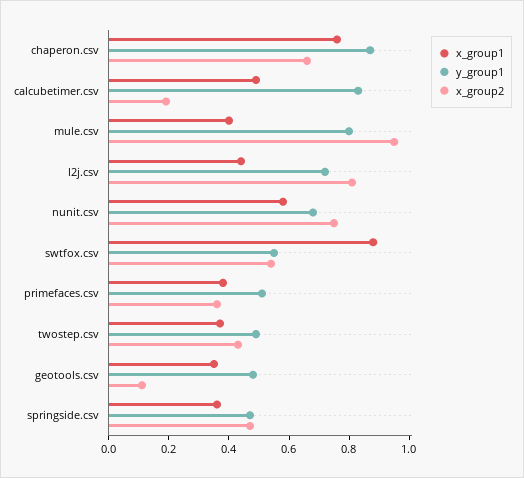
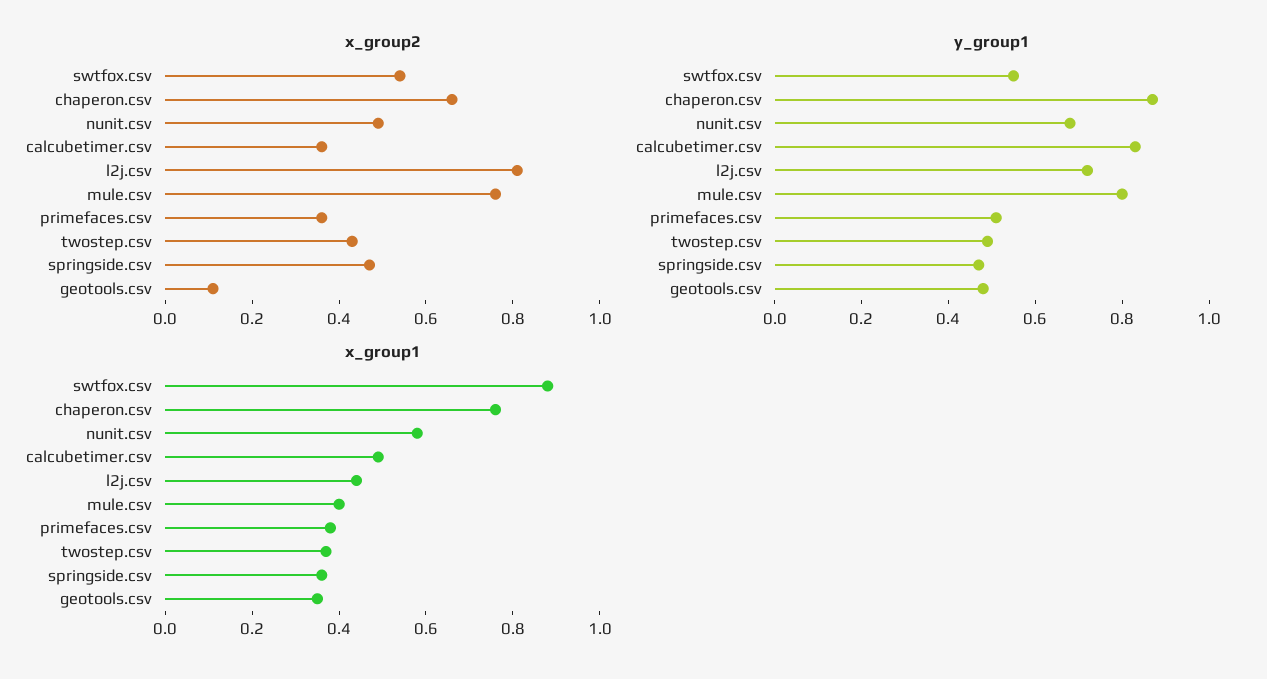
x_group2, calcubetimer.csv: 0.2 -> 0.35
x_group2, mule.csv: 0.95 -> 0.75
x_group2, nunit.csv: 0.75 -> 0.5

